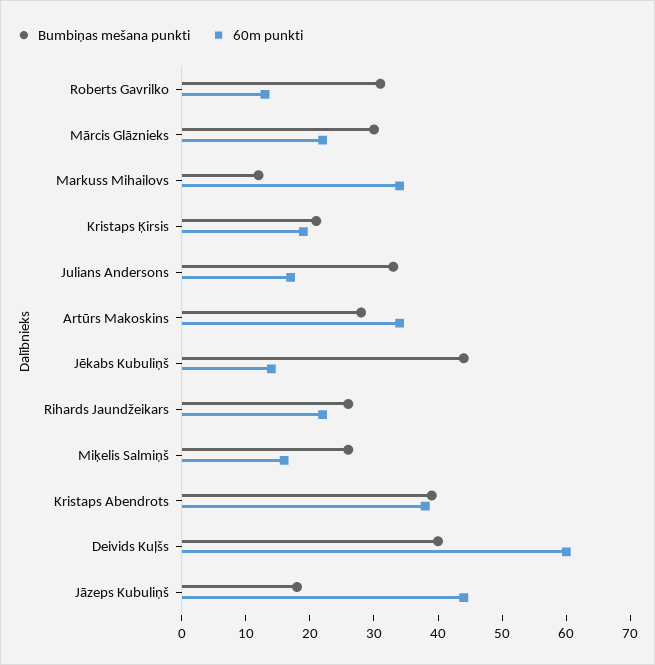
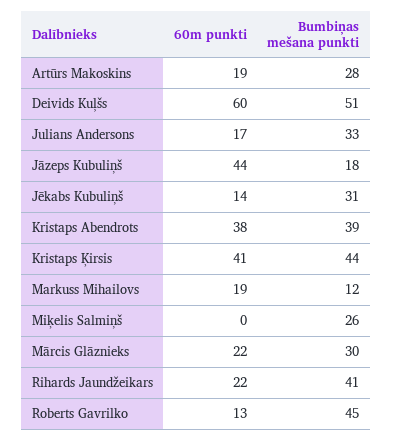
Bumbiņas mešana punkti, Roberts Gavrilko: 30 -> 45
60m punkti, Markuss Mihailovs: 35 -> 19
Bumbiņas mešana punkti, Kristaps Ķirsis: 20 -> 44
60m punkti, Kristaps Ķirsis: 20 -> 41
60m punkti, Artūrs Makoskins: 35 -> 19
Bumbiņas mešana punkti, Jēkabs Kubuliņš: 45 -> 31
Bumbiņas mešana punkti, Rihards Jaundžeikars: 25 -> 41
60m punkti, Miķelis Salmiņš: 15 -> 0
Bumbiņas mešana punkti, Deivids Kuļšs: 40 -> 51

